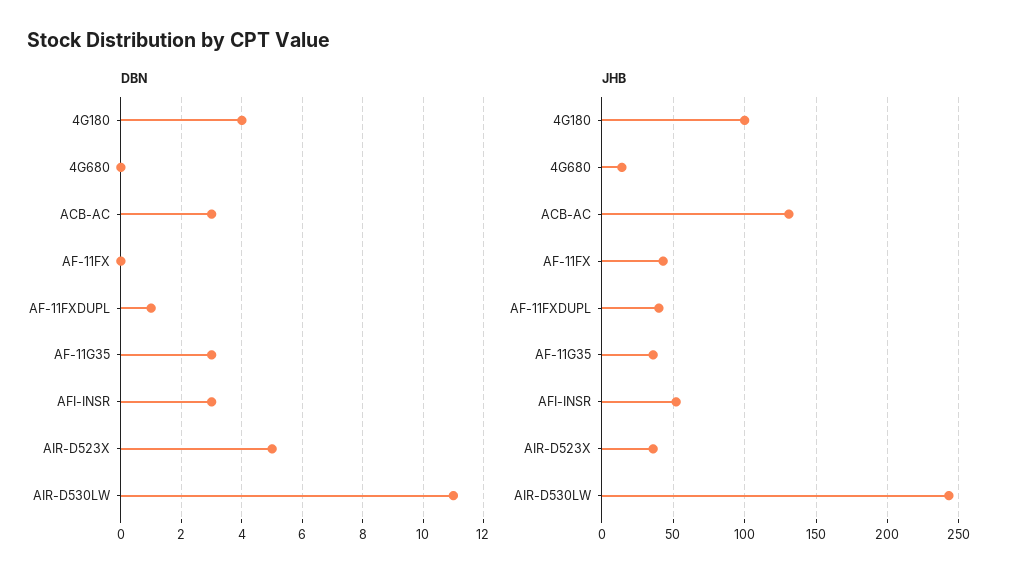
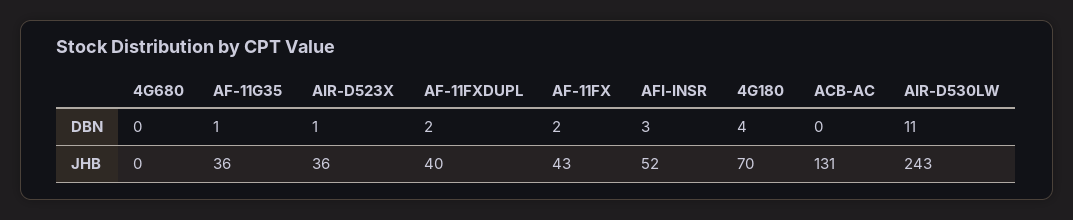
DBN, ACB-AC: 3 -> 0
DBN, AF-11FX: 0 -> 2
DBN, AF-11FXDUPL: 1 -> 2
DBN, AF-11G35: 3 -> 1
DBN, AIR-D523X: 5 -> 1
JHB, 4G180: 100 -> 70
JHB, 4G680: 15 -> 0

